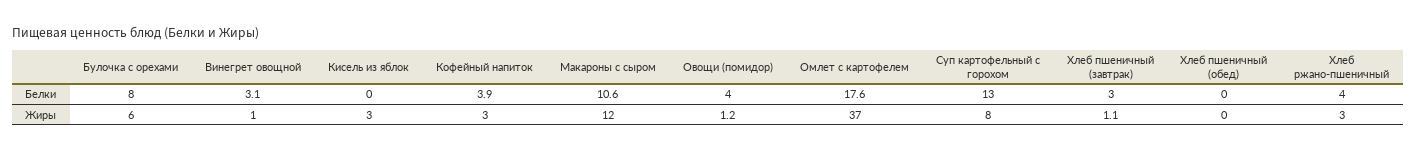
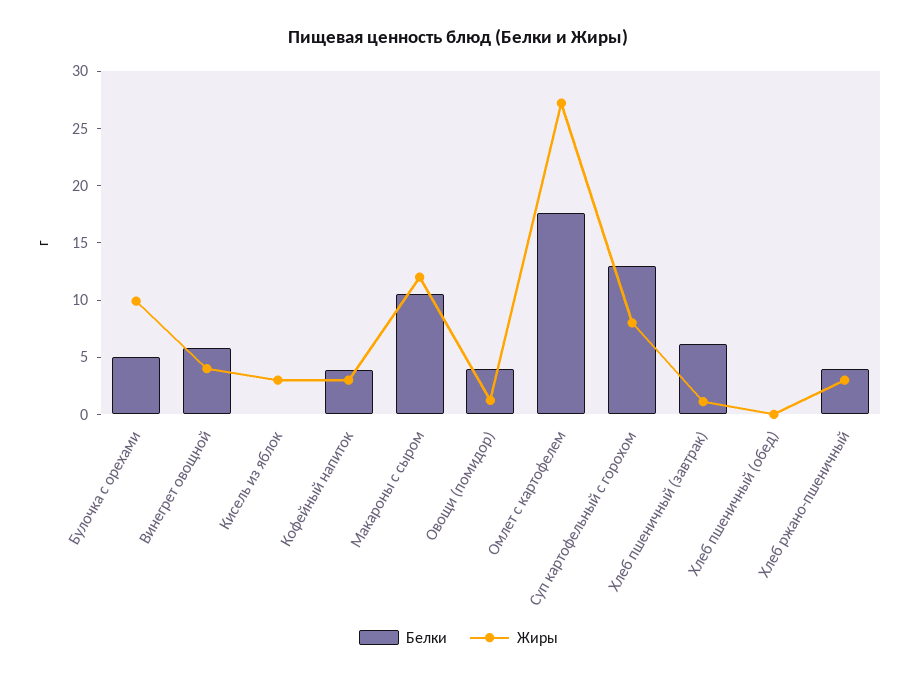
Белки, Булочка с орехами: 8 -> 5
Белки, Винегрет овощной: 3.1 -> 6
Белки, Хлеб пшеничный (завтрак): 3 -> 6
Жиры, Булочка с орехами: 6 -> 10
Жиры, Винегрет овощной: 1 -> 4
Жиры, Омлет с картофелем: 37 -> 27

